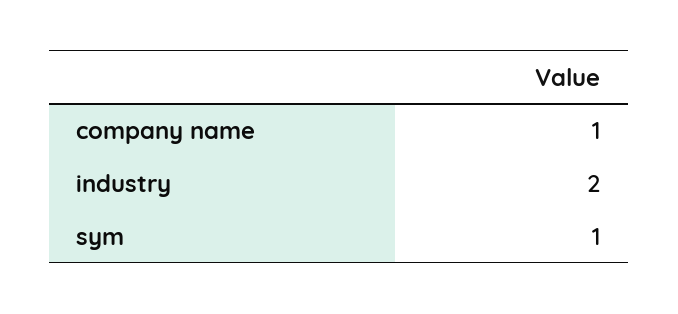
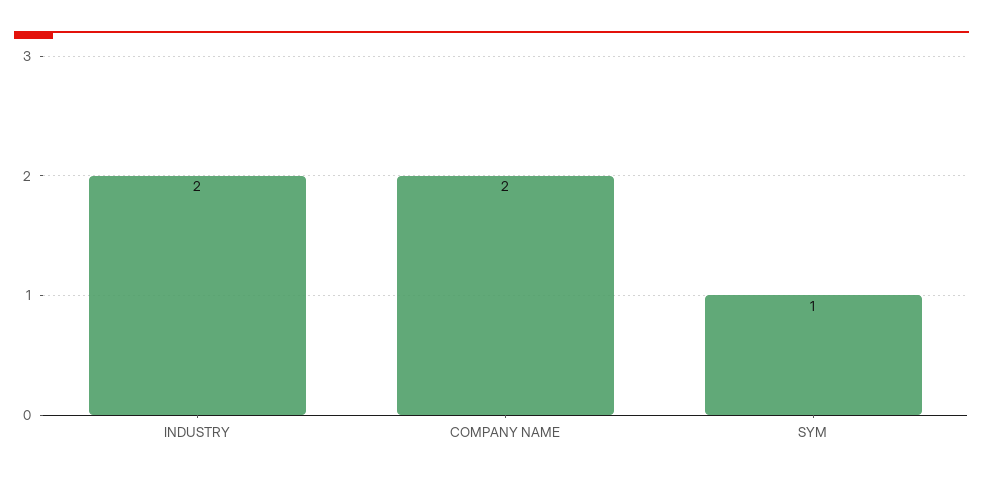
company name: 1 -> 2

